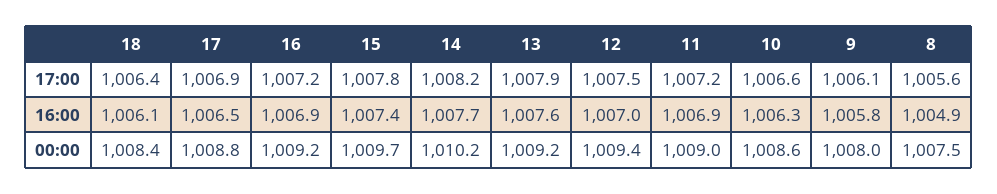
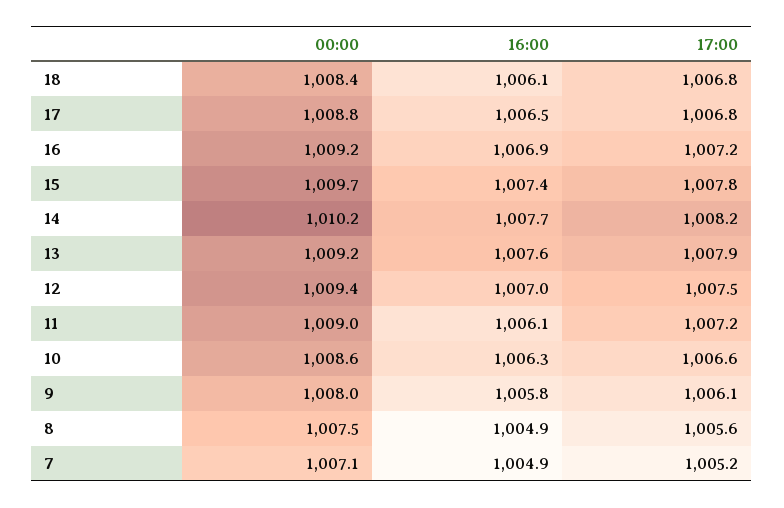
18, 17:00: 1006.4 -> 1006.8
17, 17:00: 1006.9 -> 1006.8
11, 16:00: 1006.9 -> 1006.1
7, 00:00: none -> 1007.1
7, 16:00: none -> 1004.9
7, 17:00: none -> 1005.2

